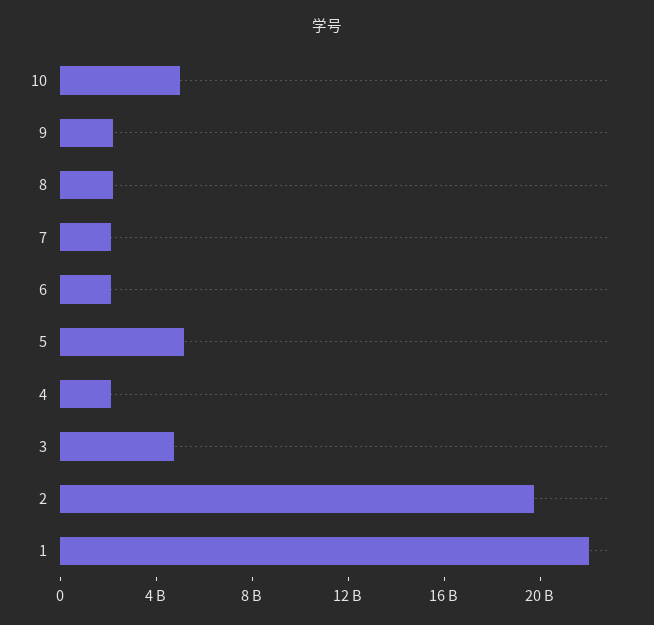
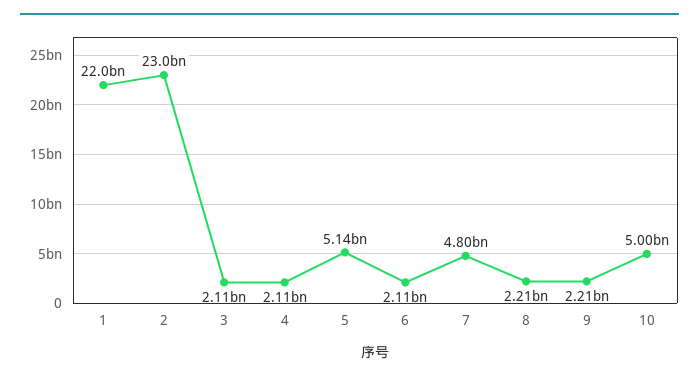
7: 2000000000 -> 4800000000
3: 5000000000 -> 2110000000
2: 20000000000 -> 23000000000

